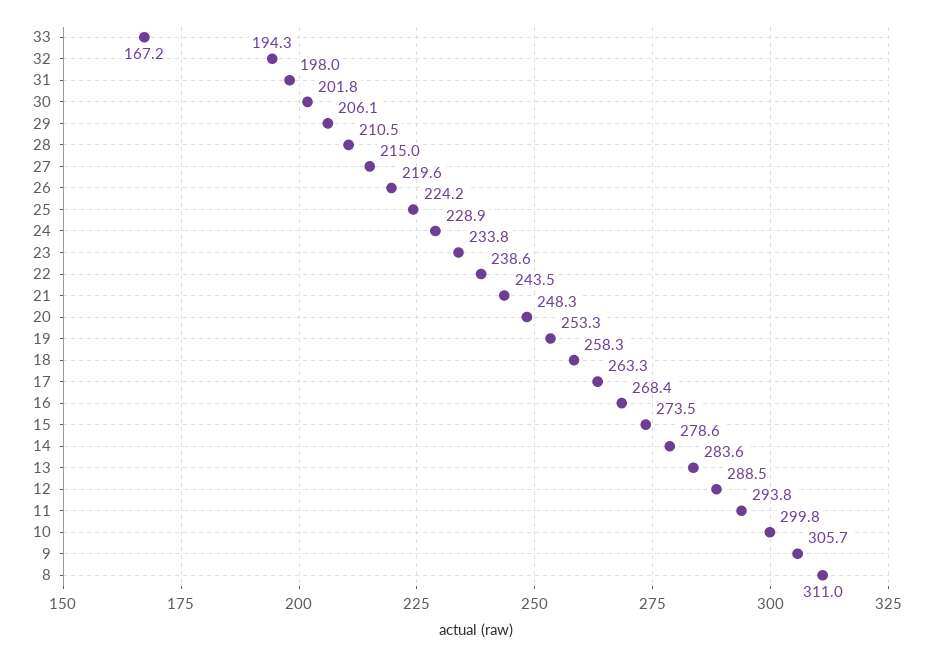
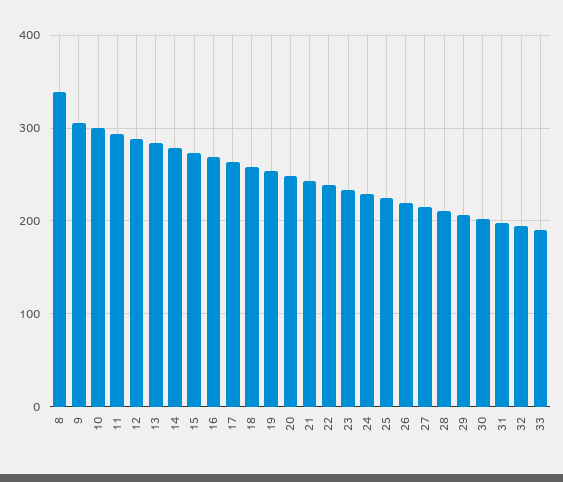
33: 167.2 -> 190
8: 311 -> 340

